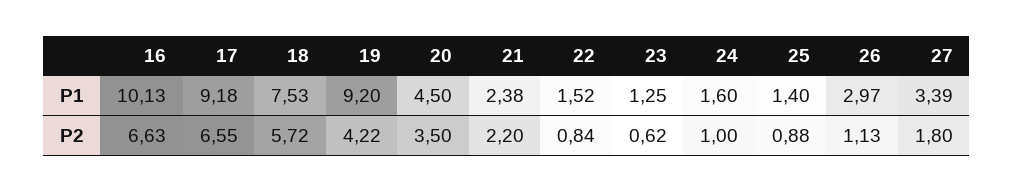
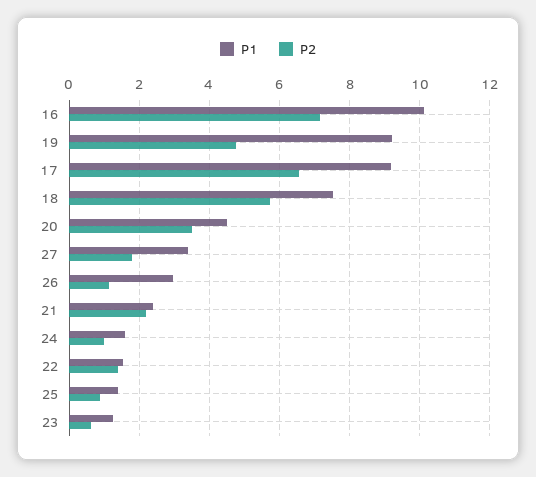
P2, 16: 6.63 -> 7.2
P2, 19: 4.22 -> 4.8
P2, 22: 0.84 -> 1.4

